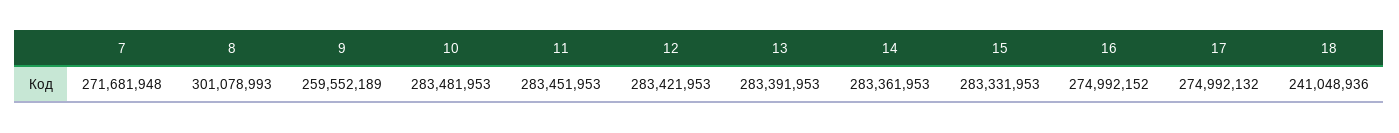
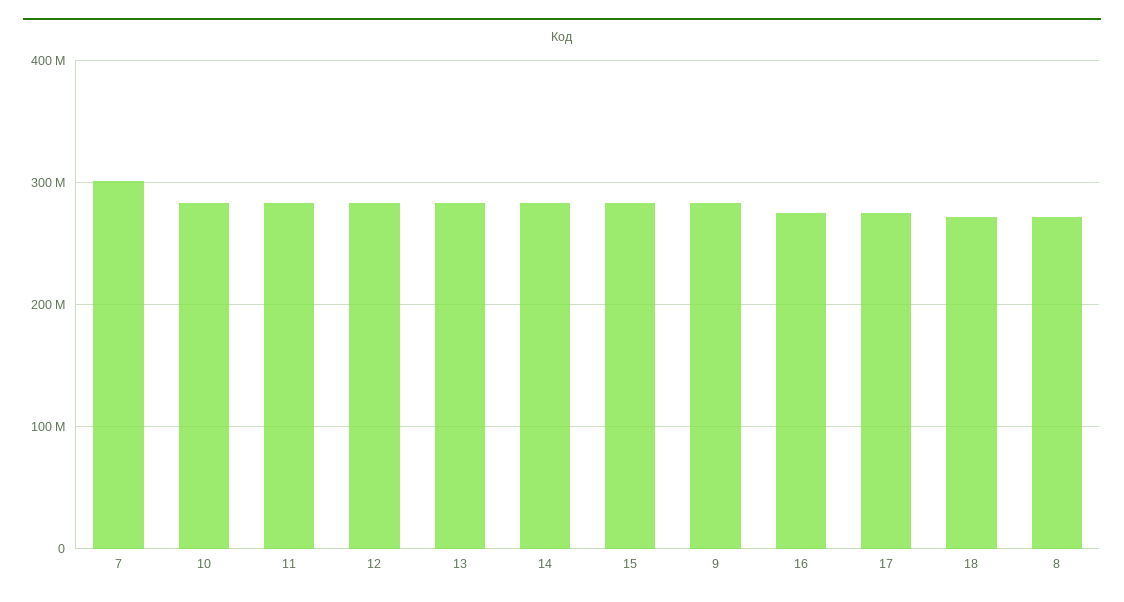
7: 271681948 -> 300000000
8: 301078993 -> 270000000
9: 259552189 -> 280000000
18: 241048936 -> 270000000

